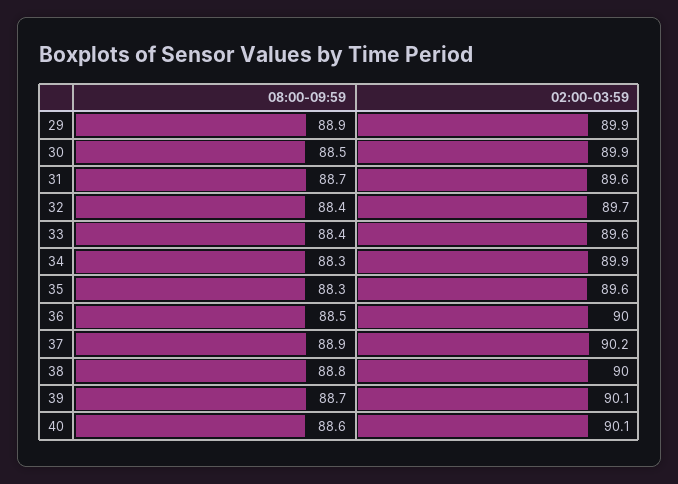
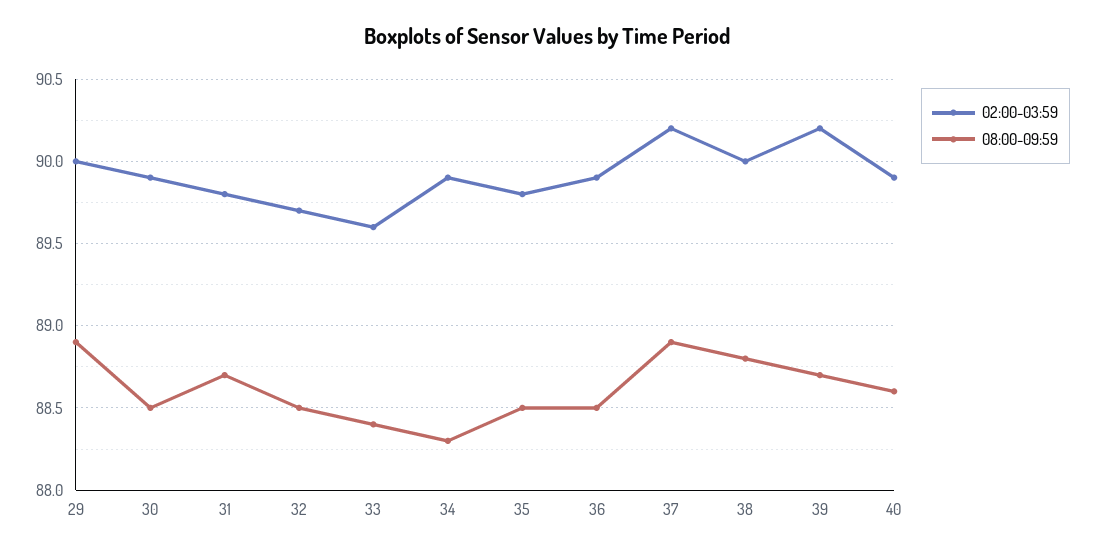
02:00-03:59, 29: 89.9 -> 90
02:00-03:59, 31: 89.6 -> 89.8
08:00-09:59, 32: 88.4 -> 88.5
08:00-09:59, 35: 88.3 -> 88.5
02:00-03:59, 35: 89.6 -> 89.8
02:00-03:59, 36: 90 -> 89.9
02:00-03:59, 39: 90.1 -> 90.2
02:00-03:59, 40: 90.1 -> 89.9

